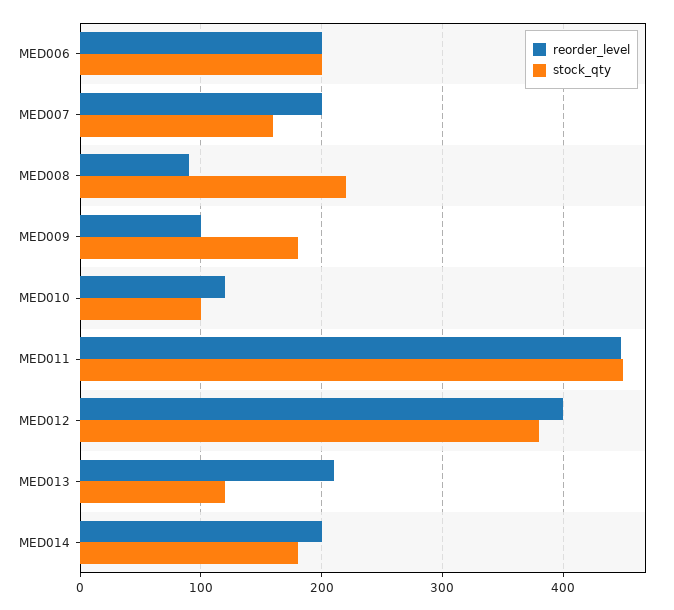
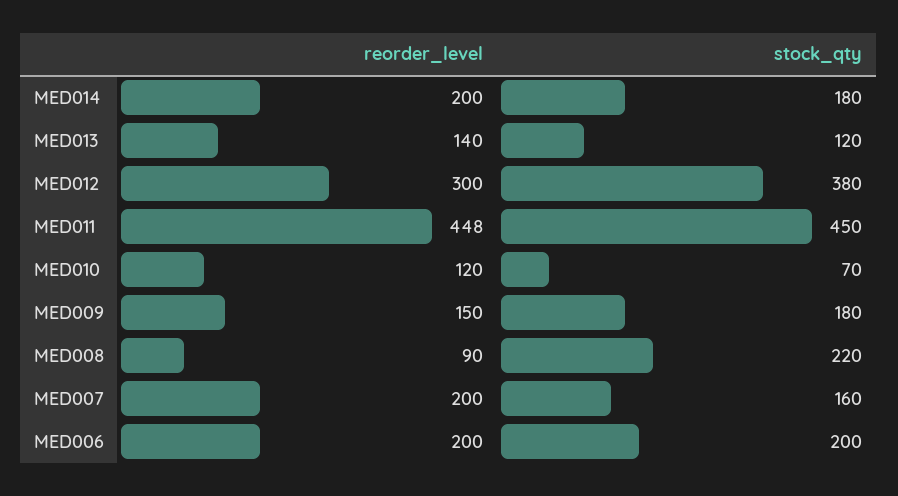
reorder_level, MED009: 100 -> 150
stock_qty, MED010: 100 -> 70
reorder_level, MED012: 400 -> 300
reorder_level, MED013: 210 -> 140

